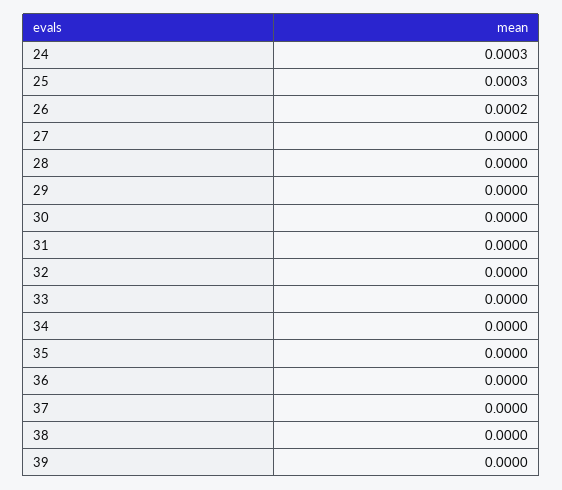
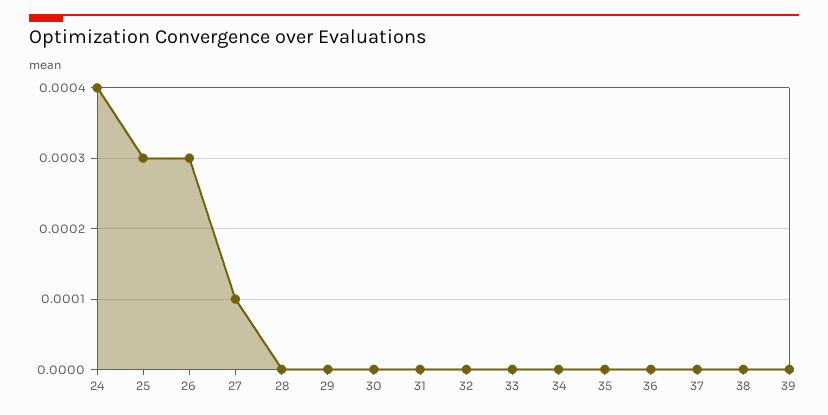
24: 0.0003 -> 0.0004
26: 0.0002 -> 0.0003
27: 0 -> 0.0001

